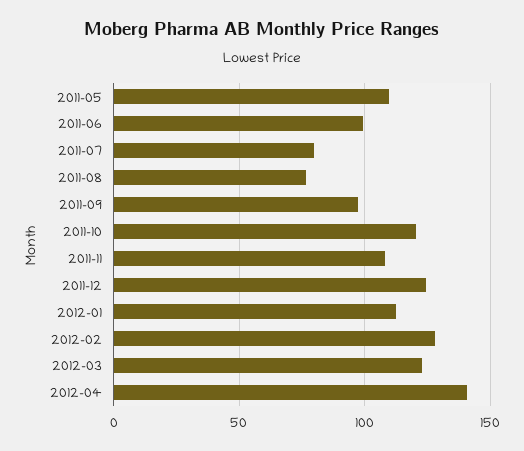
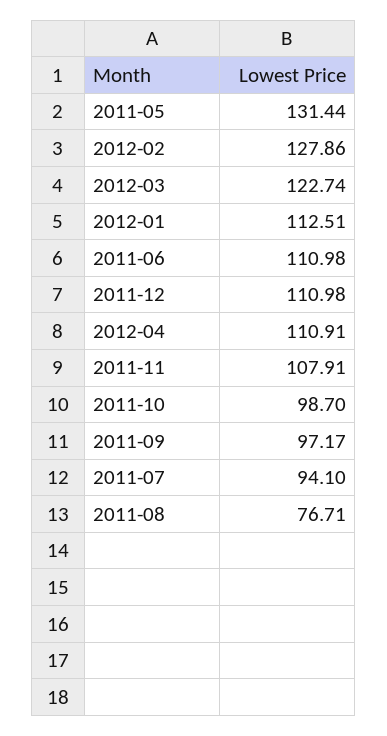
2011-05: 110 -> 131.44
2011-06: 100 -> 110.98
2011-07: 80 -> 94.1
2011-10: 120 -> 98.7
2011-12: 125 -> 110.98
2012-04: 140 -> 110.91

